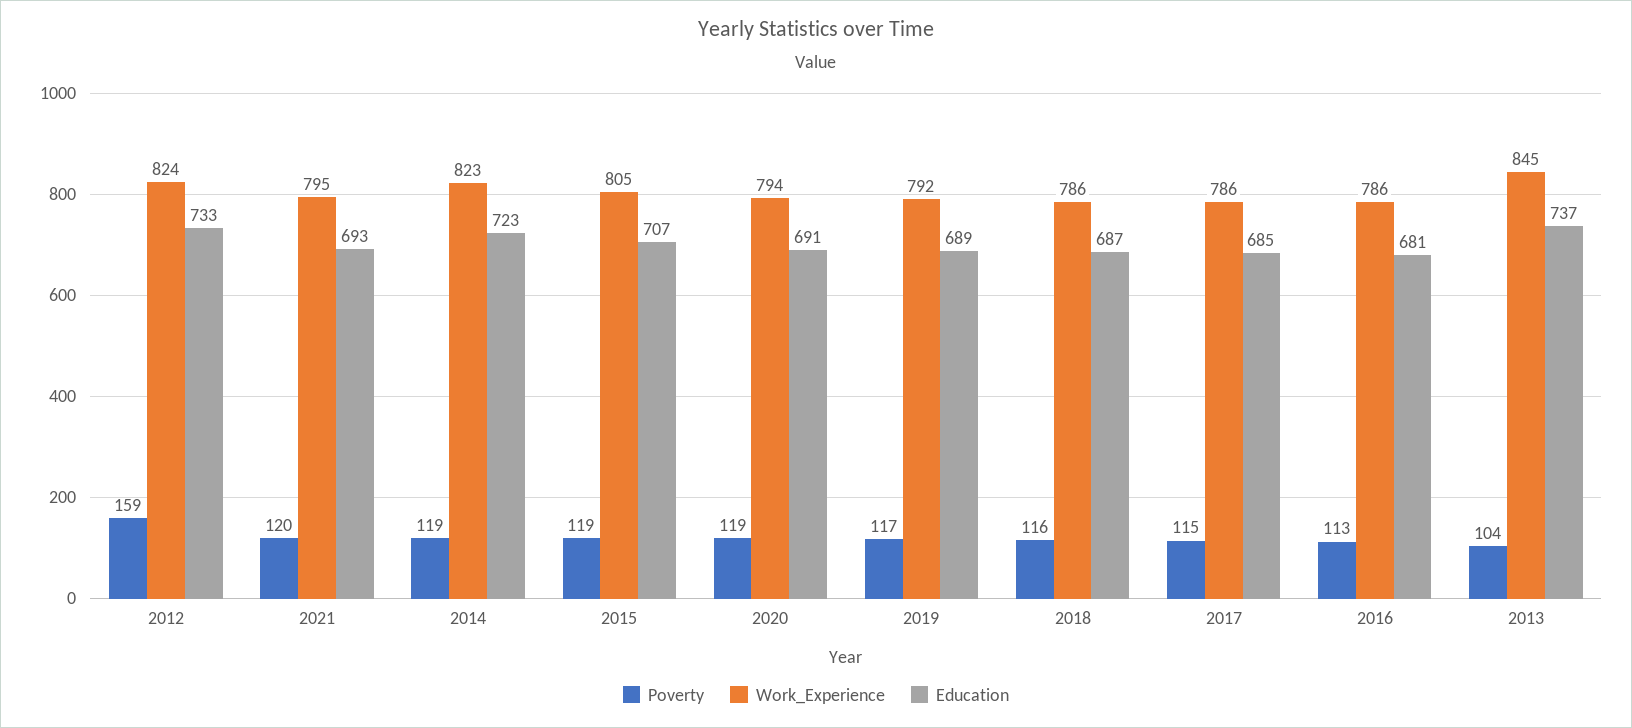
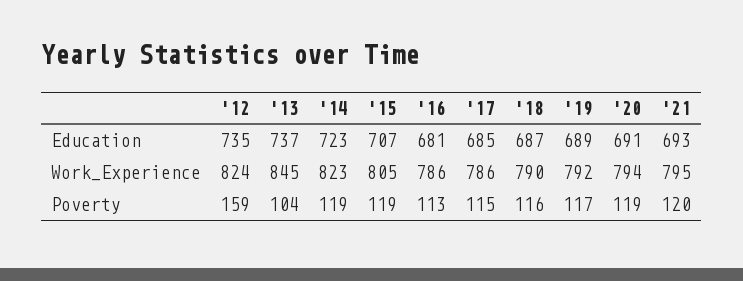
Education, 2012: 733 -> 735
Work_Experience, 2018: 786 -> 790

